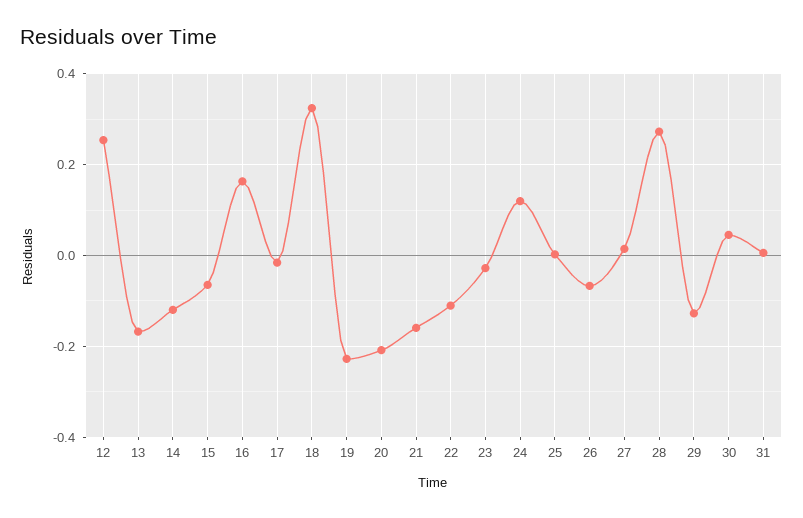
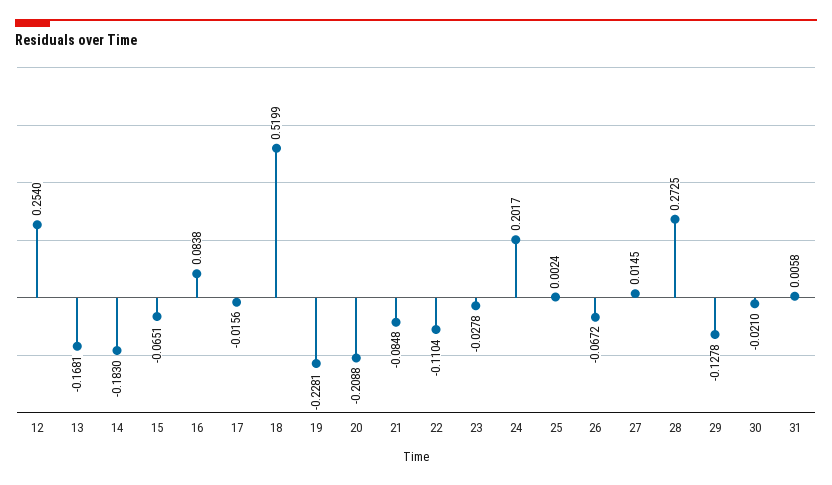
14: -0.12 -> -0.183
16: 0.16 -> 0.0838
18: 0.32 -> 0.5199
21: -0.16 -> -0.0848
24: 0.12 -> 0.2017
30: 0.04 -> -0.021

